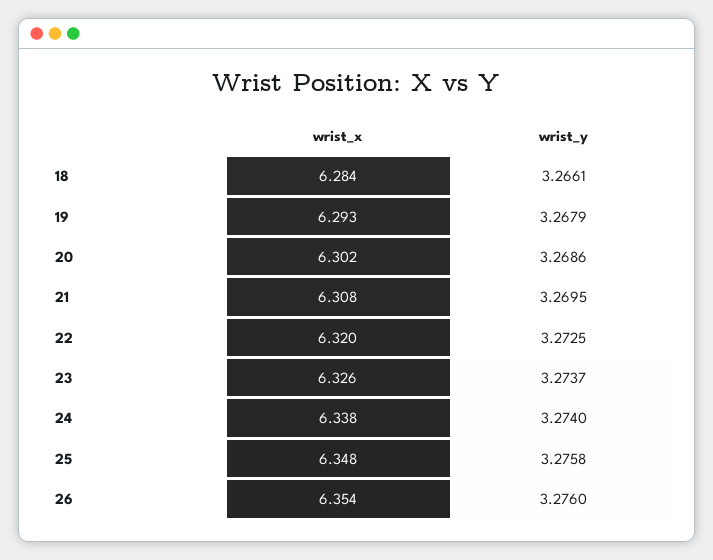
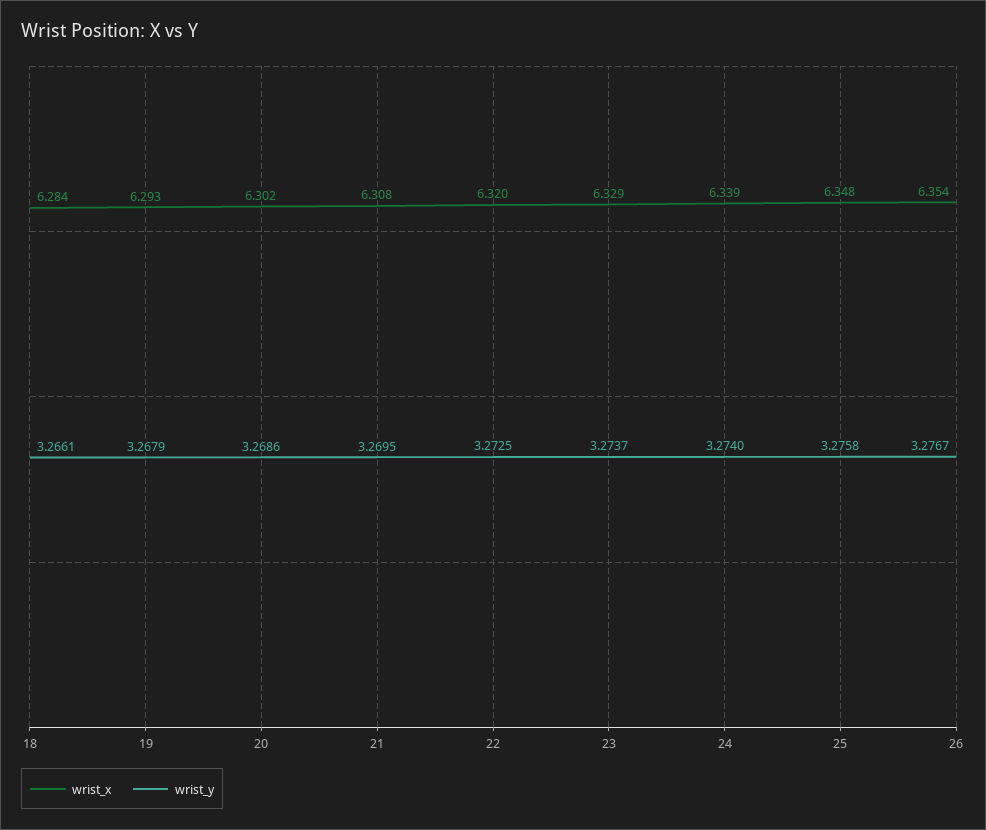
wrist_x, 23: 6.326 -> 6.329
wrist_x, 24: 6.338 -> 6.339
wrist_y, 26: 3.276 -> 3.2767

